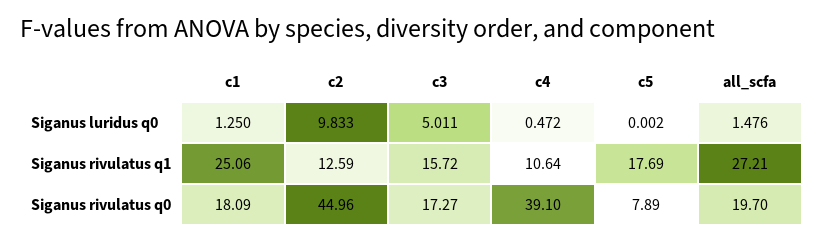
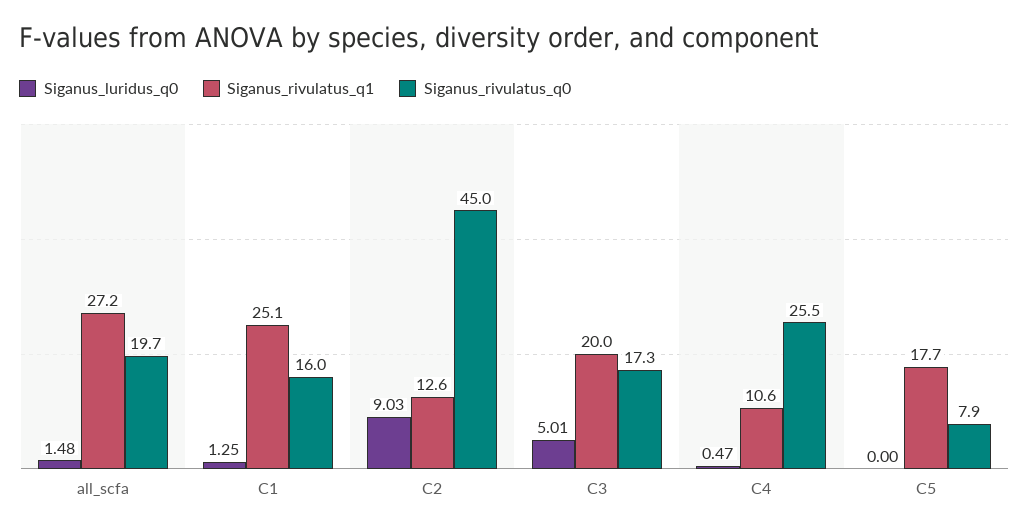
Siganus luridus q0, c2: 9.833 -> 9.03
Siganus rivulatus q1, c3: 15.72 -> 20
Siganus rivulatus q0, c1: 18.09 -> 16
Siganus rivulatus q0, c4: 39.1 -> 25.5

